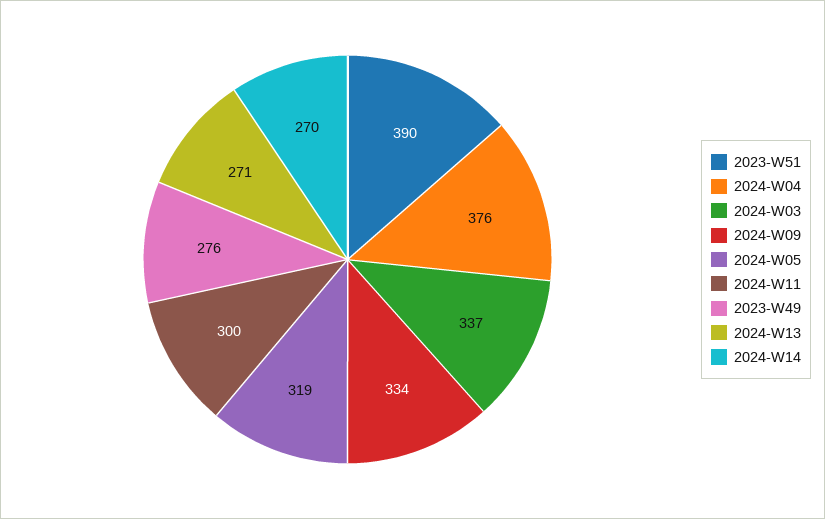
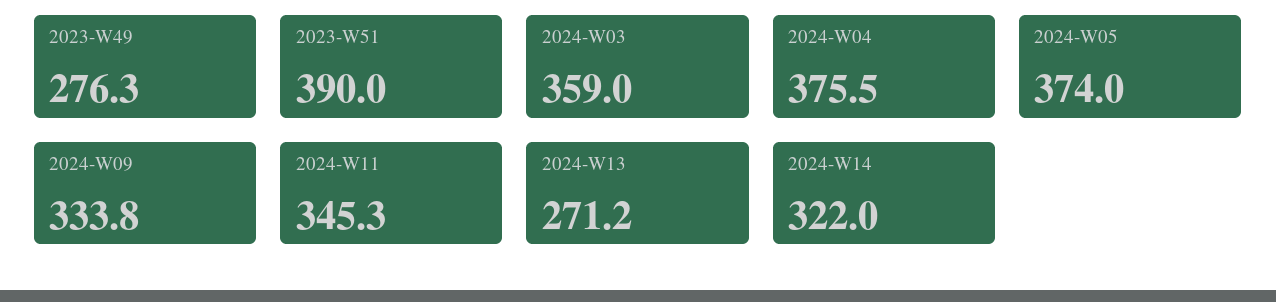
2024-W03: 337 -> 359
2024-W05: 319 -> 374
2024-W11: 300 -> 345.3
2024-W14: 270 -> 322

